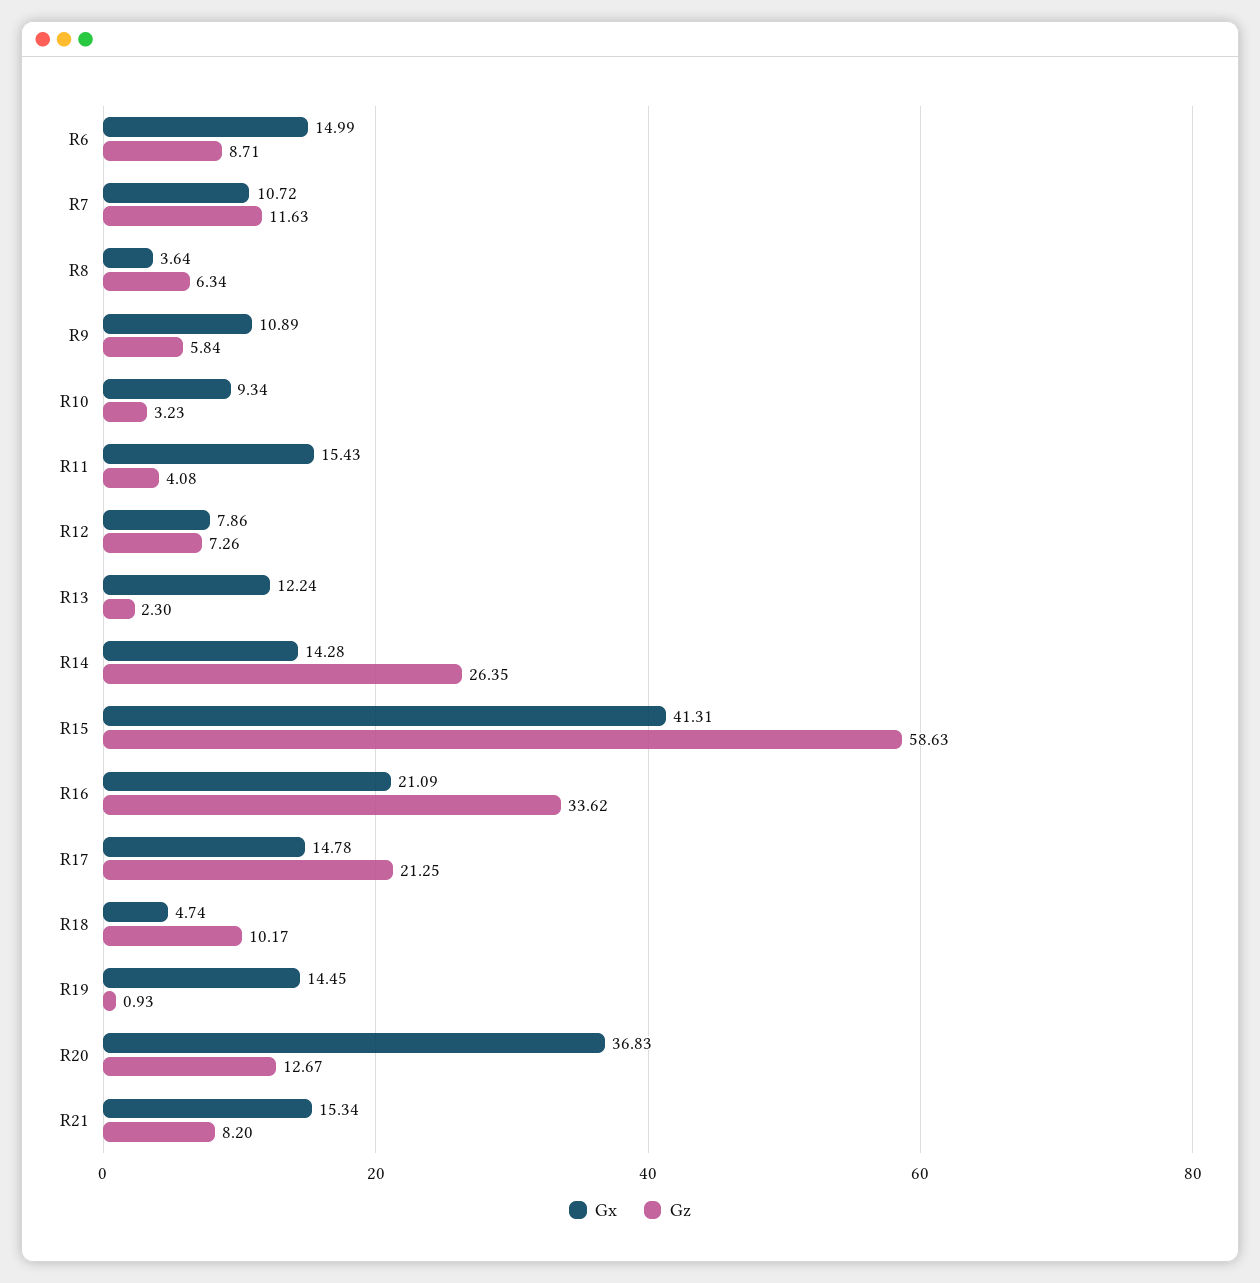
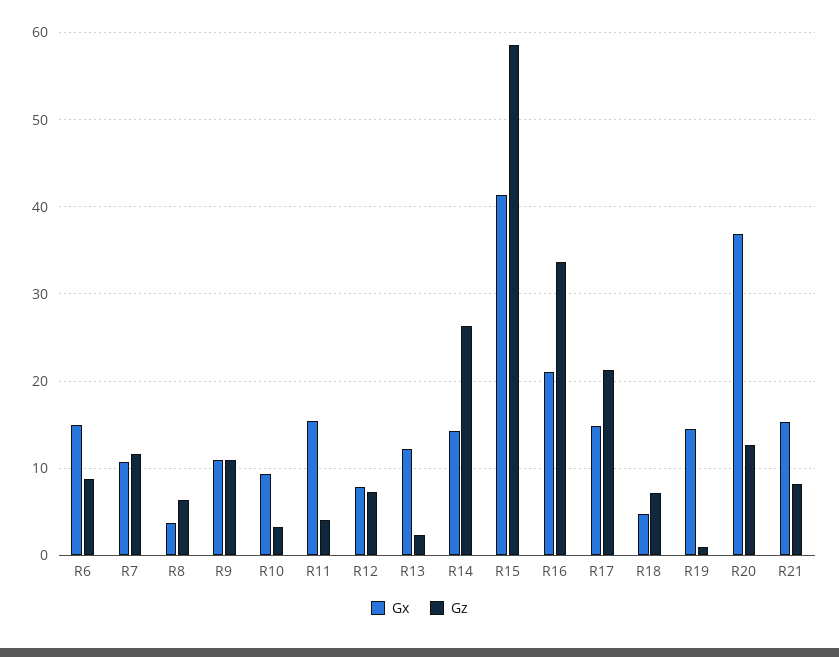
Gz, R9: 5.84 -> 11
Gz, R18: 10.17 -> 7

